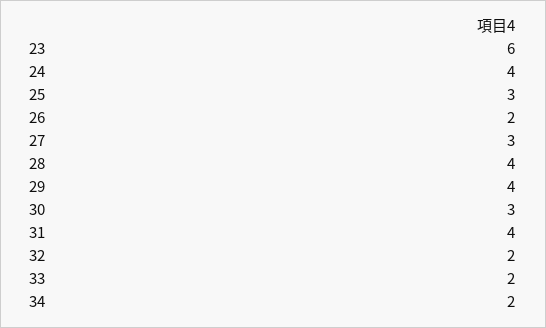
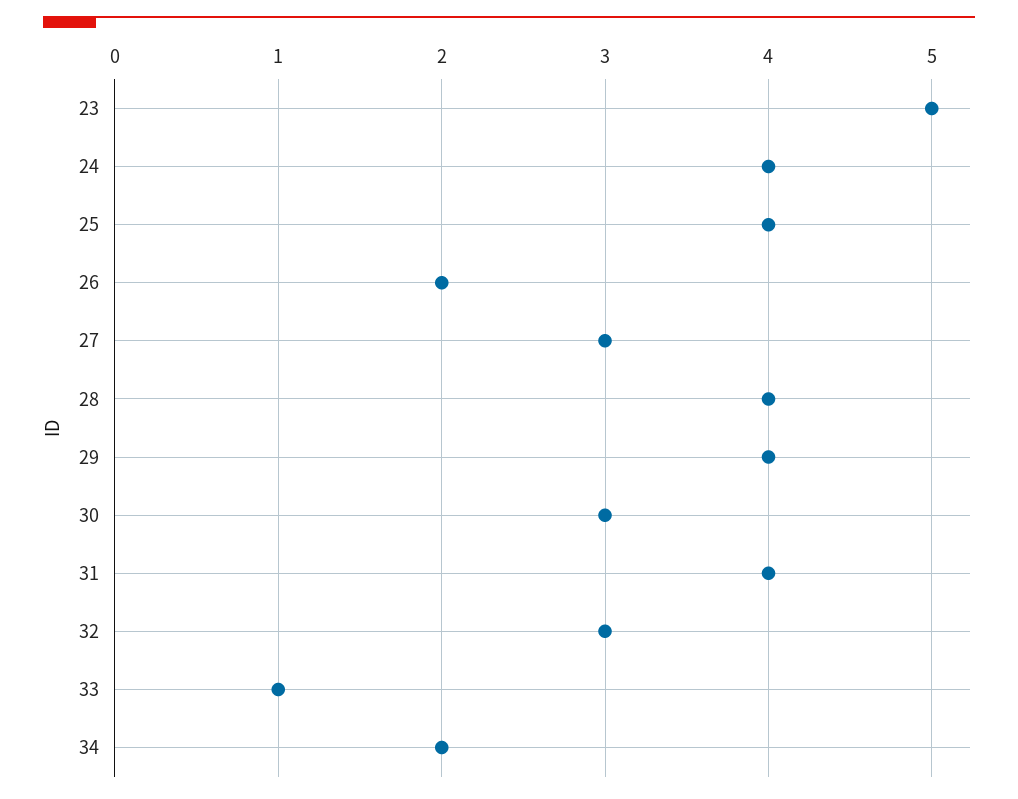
23: 6 -> 5
25: 3 -> 4
32: 2 -> 3
33: 2 -> 1

